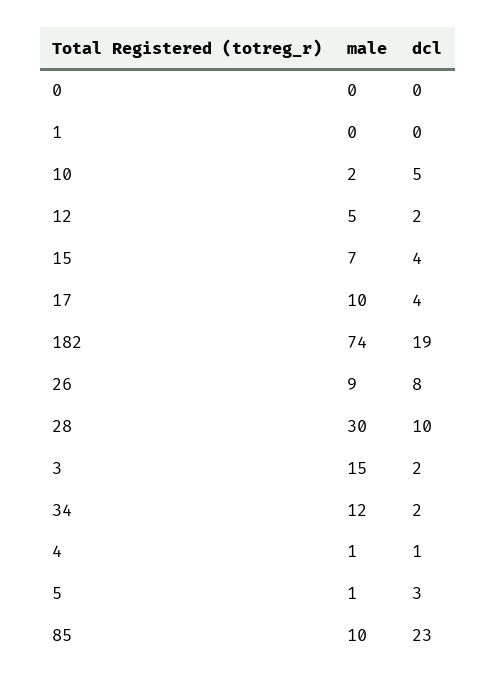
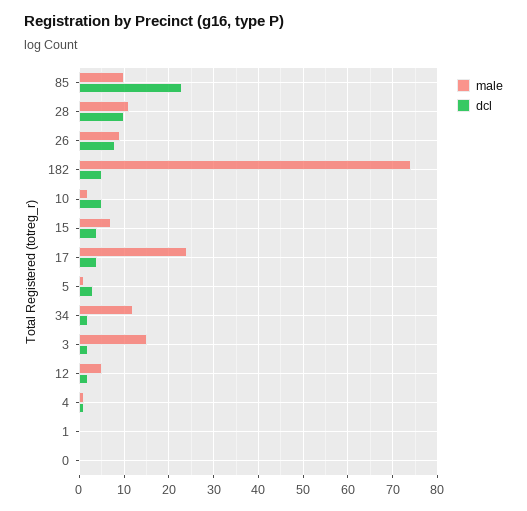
male, 17: 10 -> 25
dcl, 182: 19 -> 5
male, 28: 30 -> 10

